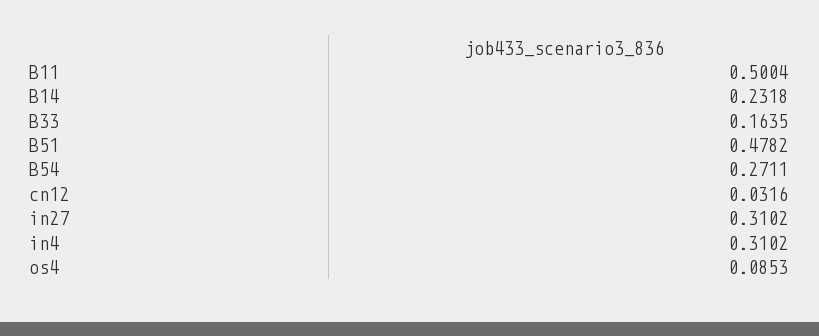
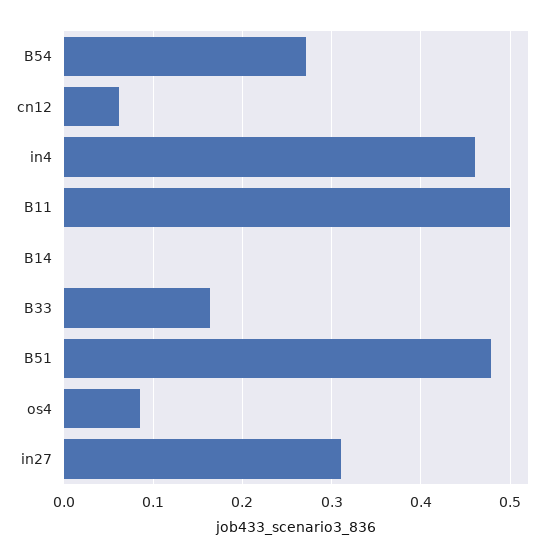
B14: 0.2318 -> 0
cn12: 0.0316 -> 0.06
in4: 0.3102 -> 0.46

